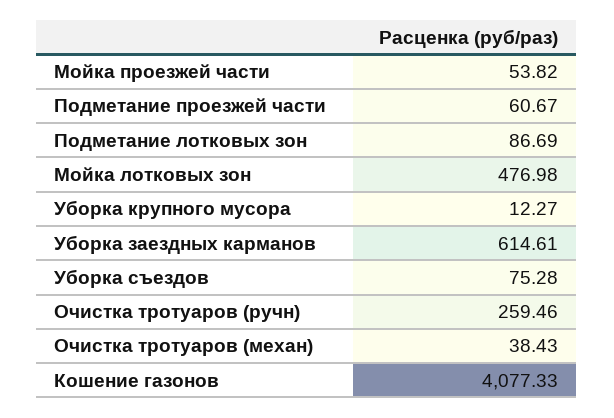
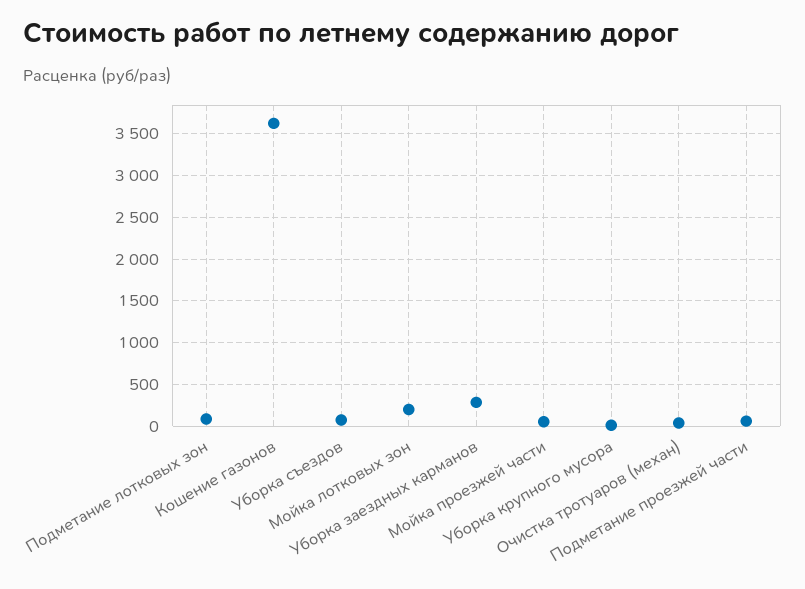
Мойка лотковых зон: 476.98 -> 200
Уборка заездных карманов: 614.61 -> 300
Очистка тротуаров (ручн): 259.46 -> none
Кошение газонов: 4077.33 -> 3600

